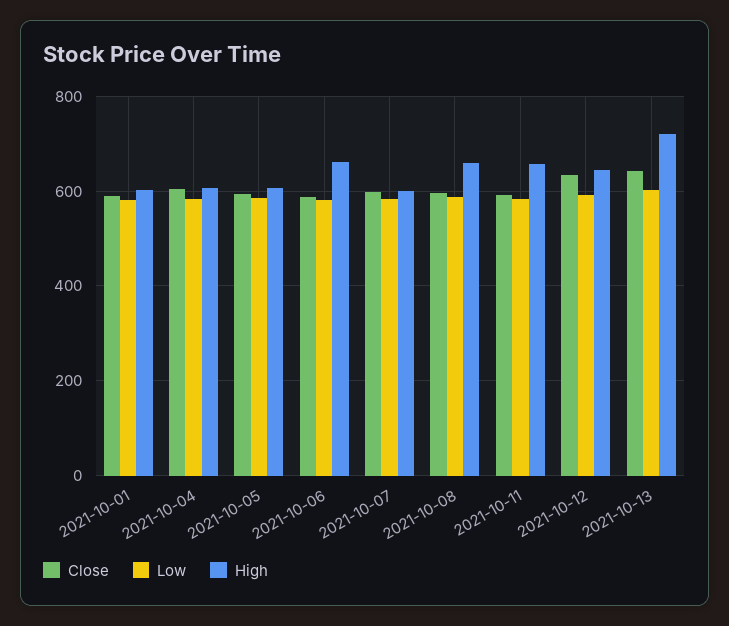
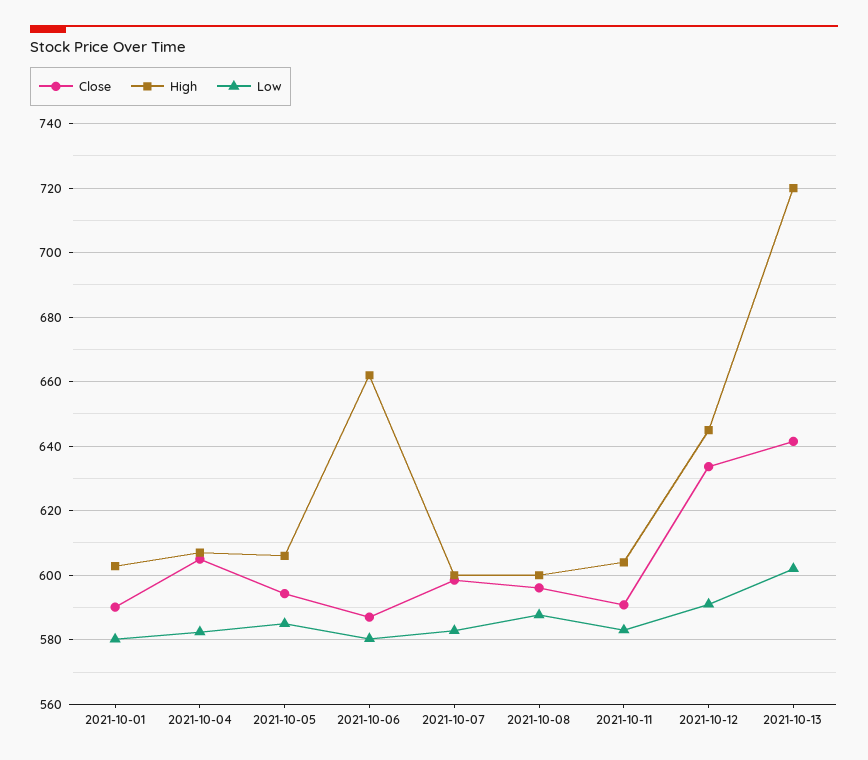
High, 2021-10-08: 660 -> 600
High, 2021-10-11: 660 -> 604

